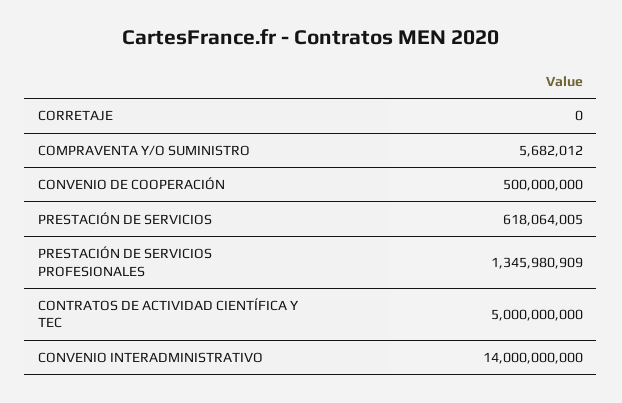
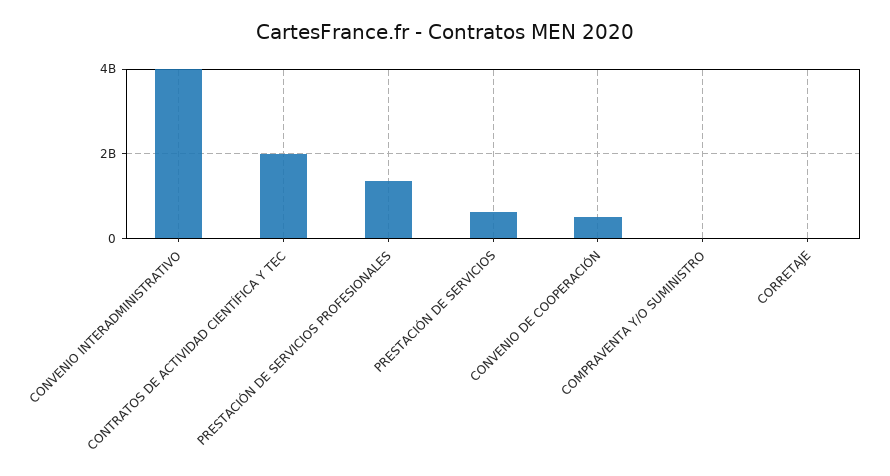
CONTRATOS DE ACTIVIDAD CIENTÍFICA Y TEC: 5000000000 -> 2000000000
CONVENIO INTERADMINISTRATIVO: 14000000000 -> 4000000000

